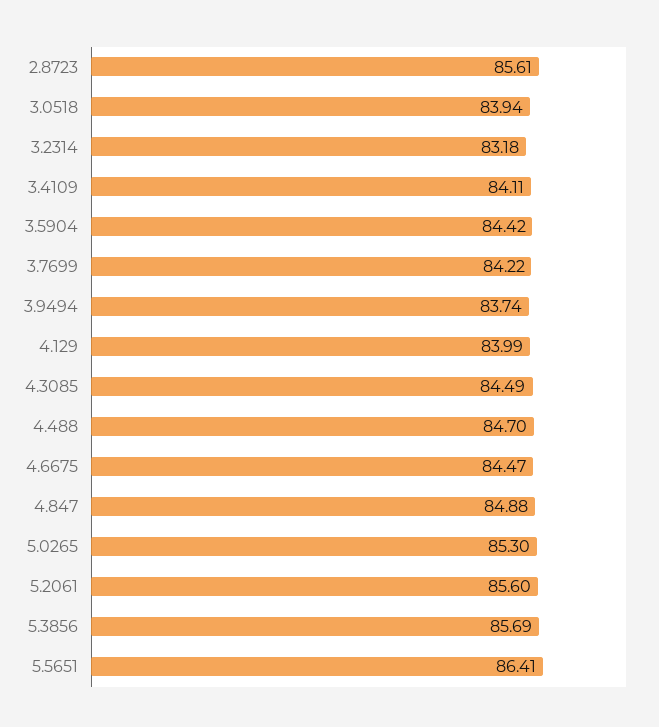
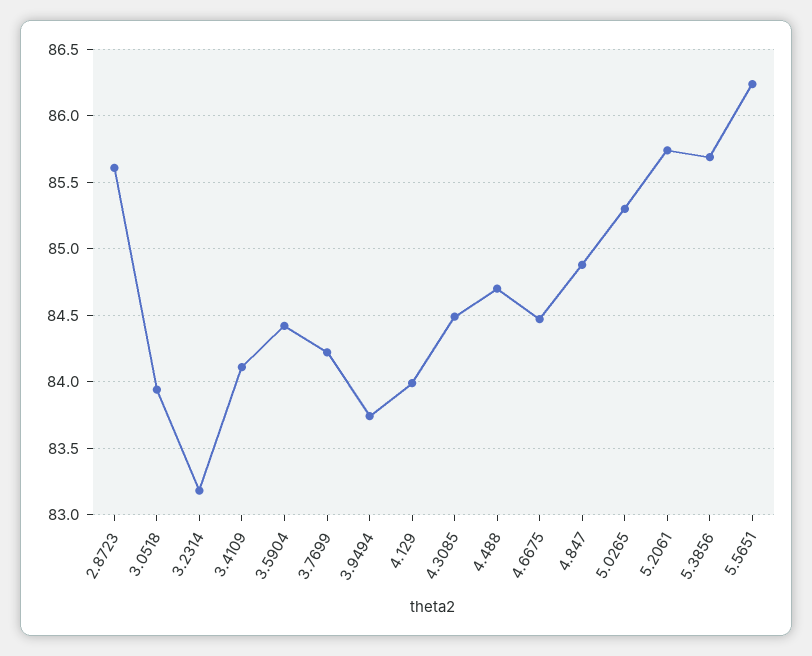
5.2061: 85.6 -> 85.75
5.5651: 86.41 -> 86.25

